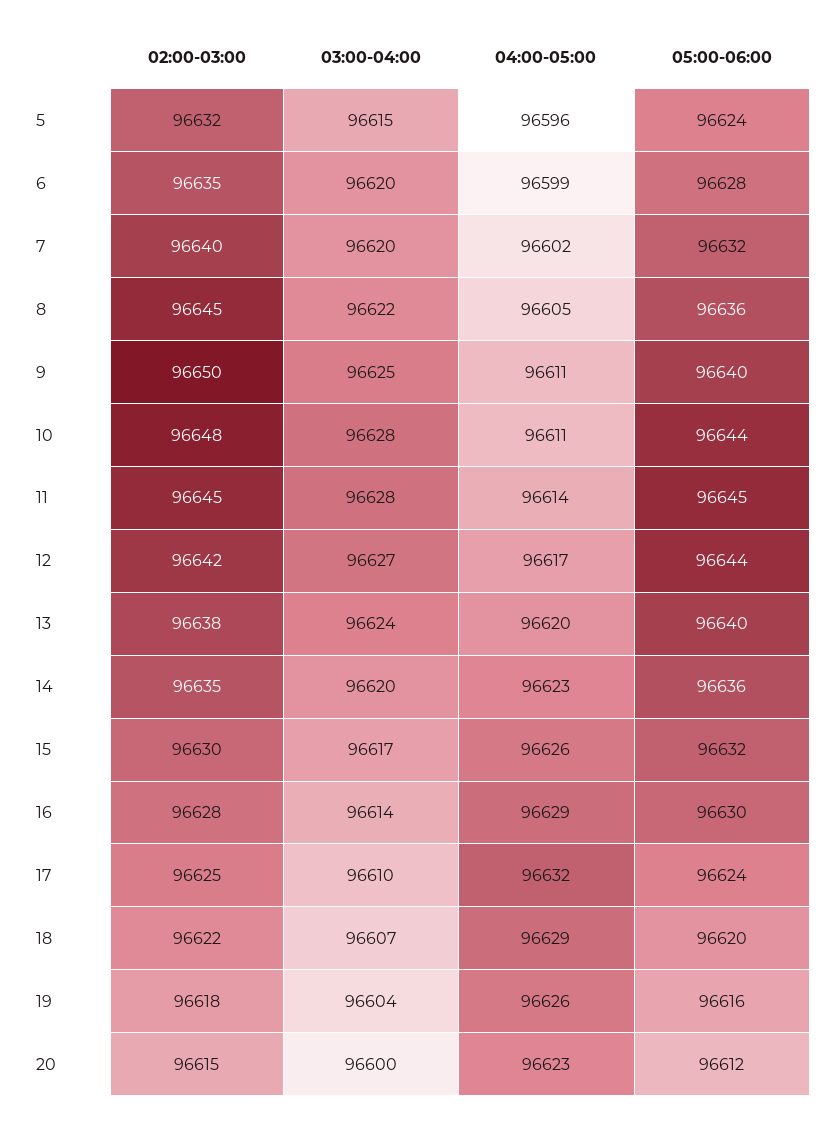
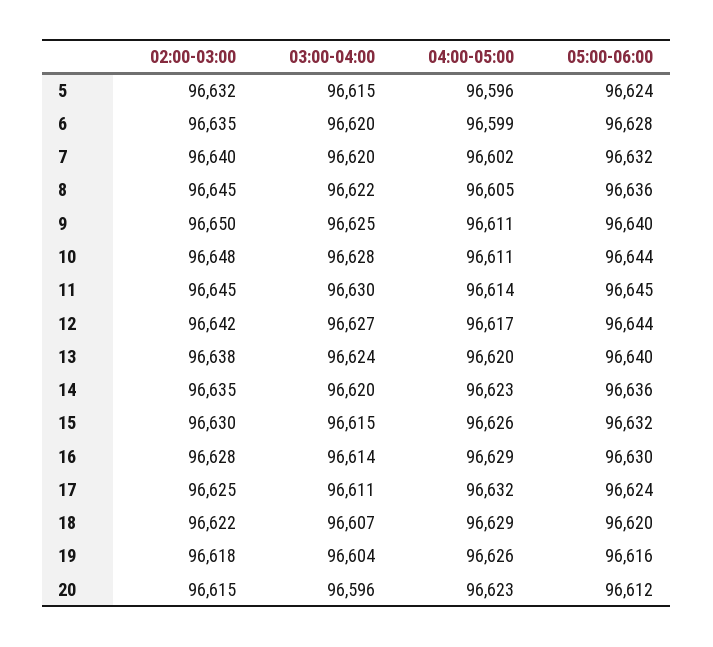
03:00-04:00, 11: 96628 -> 96630
03:00-04:00, 15: 96617 -> 96615
03:00-04:00, 17: 96610 -> 96611
03:00-04:00, 20: 96600 -> 96596

